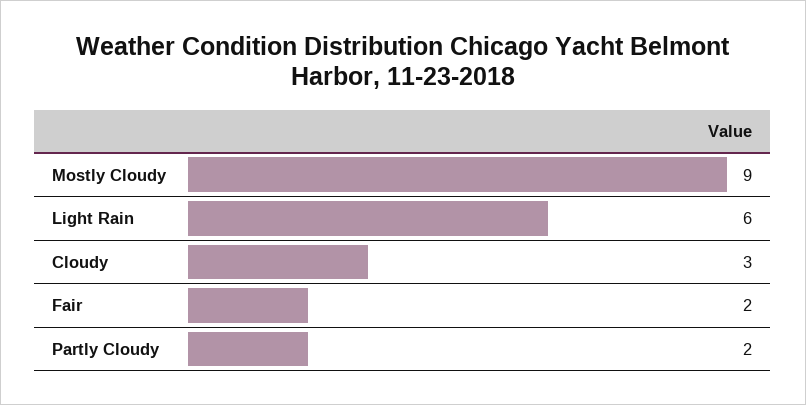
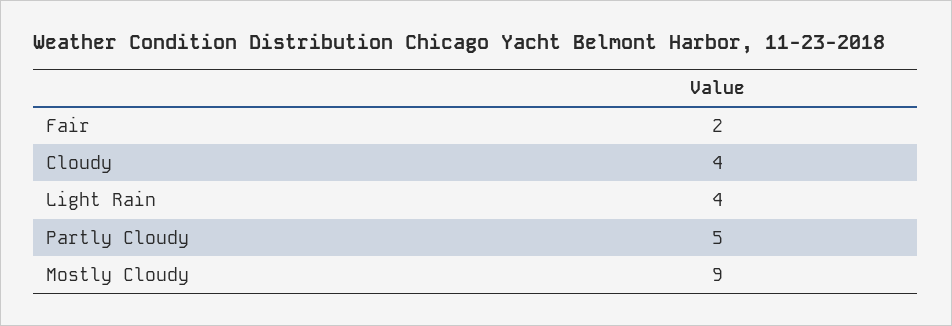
Light Rain: 6 -> 4
Cloudy: 3 -> 4
Partly Cloudy: 2 -> 5

